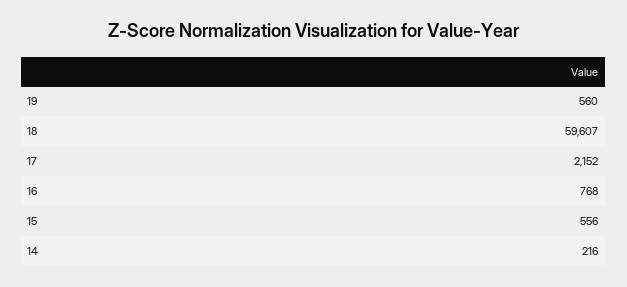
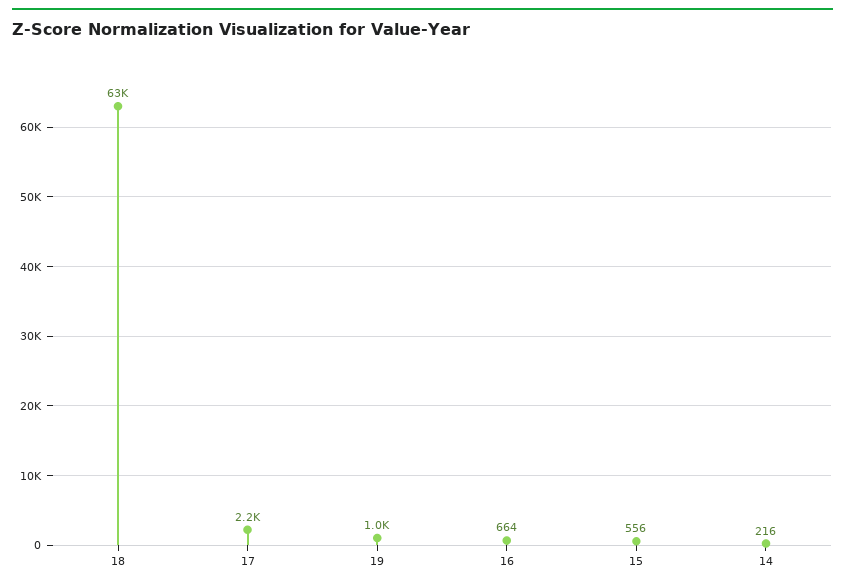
19: 560 -> 1000
18: 59607 -> 63000
16: 768 -> 664

